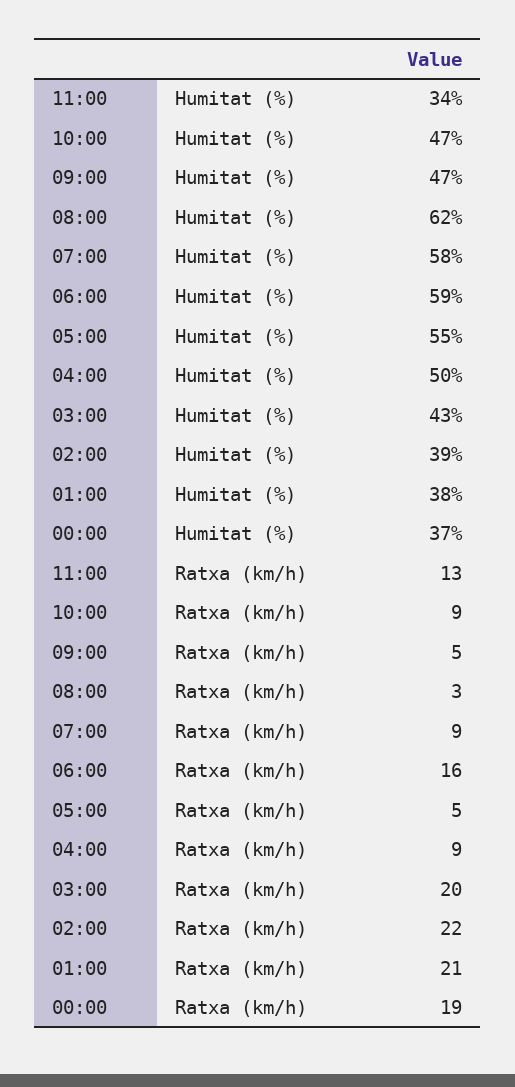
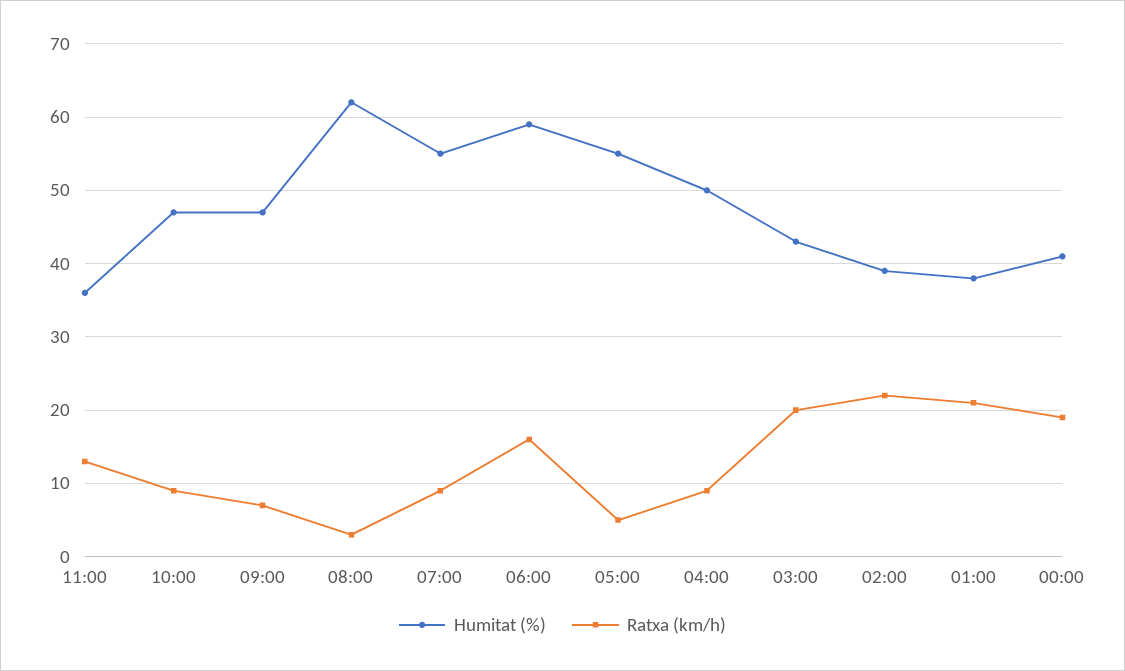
Humitat (%), 11:00: 34 -> 36
Humitat (%), 07:00: 58 -> 55
Humitat (%), 00:00: 37 -> 41
Ratxa (km/h), 09:00: 5 -> 7

